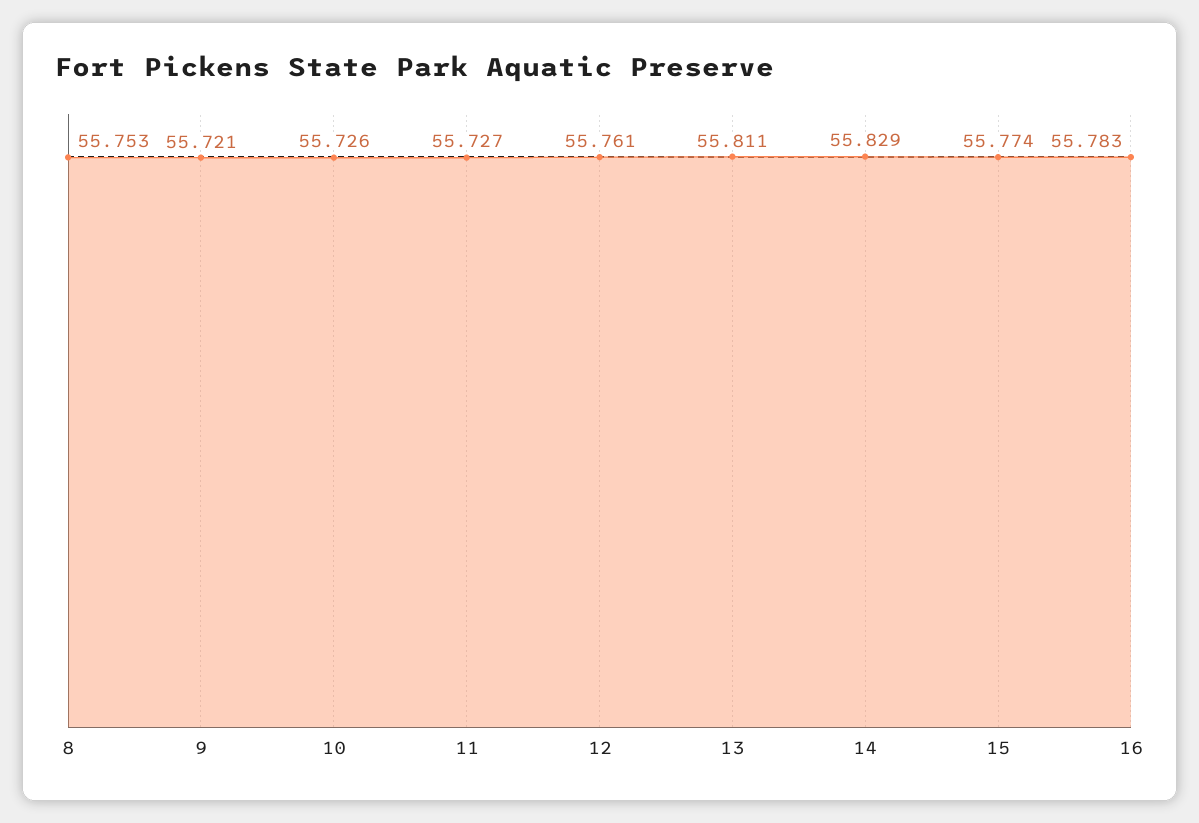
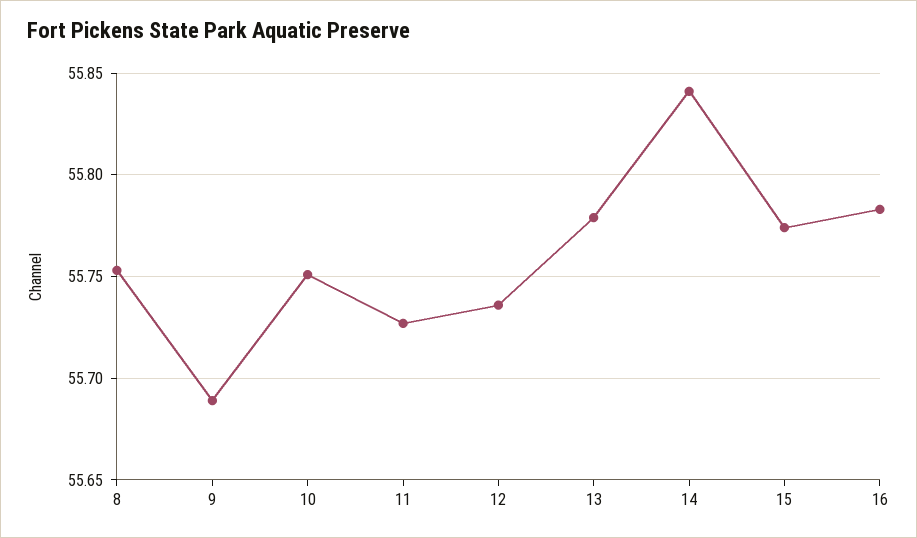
9: 55.721 -> 55.69
10: 55.726 -> 55.75
12: 55.761 -> 55.735
13: 55.811 -> 55.78
14: 55.829 -> 55.84

